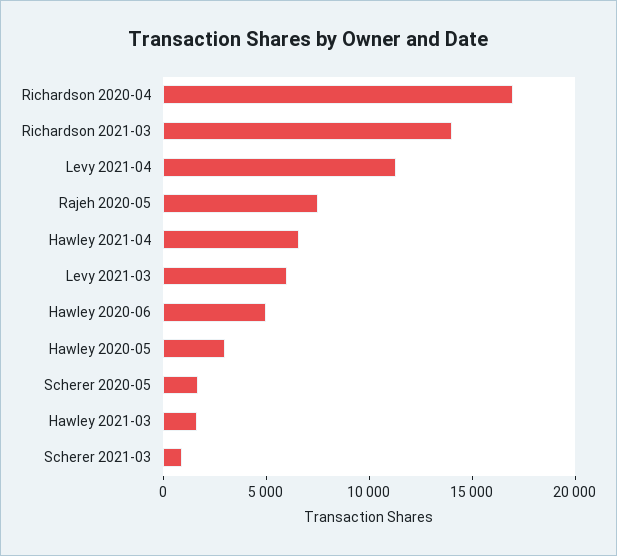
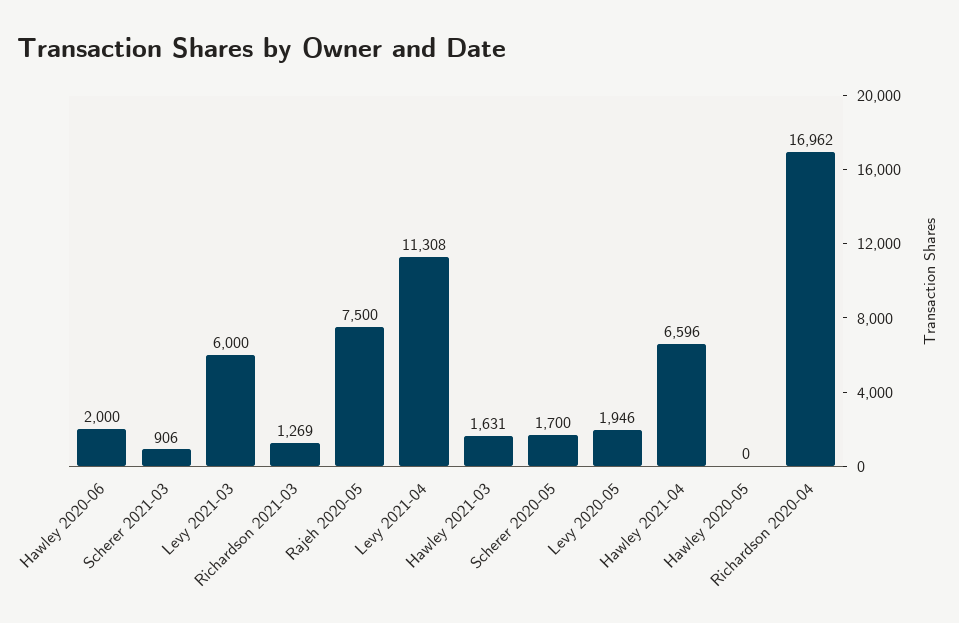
Richardson 2021-03: 14000 -> 1269
Hawley 2020-06: 5000 -> 2000
Hawley 2020-05: 3000 -> 0
Levy 2020-05: none -> 1946

